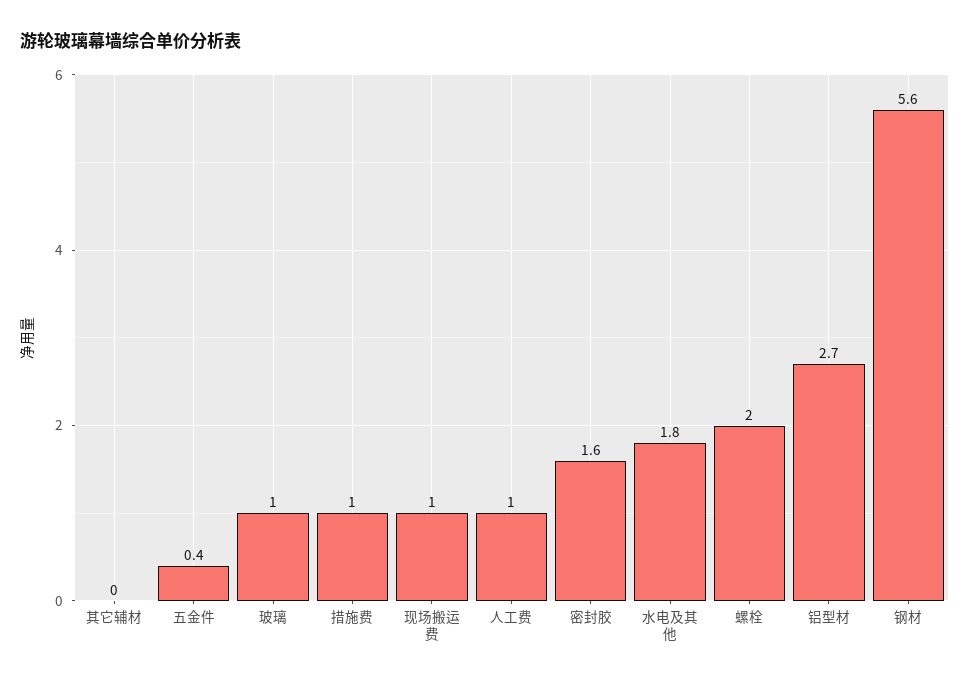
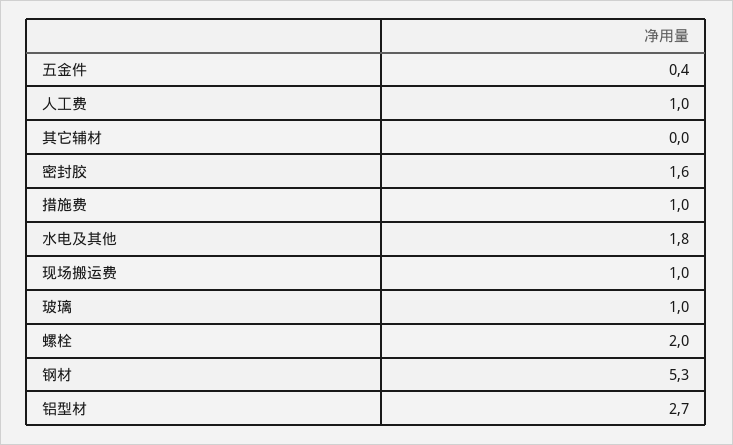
钢材: 5.6 -> 5.3

